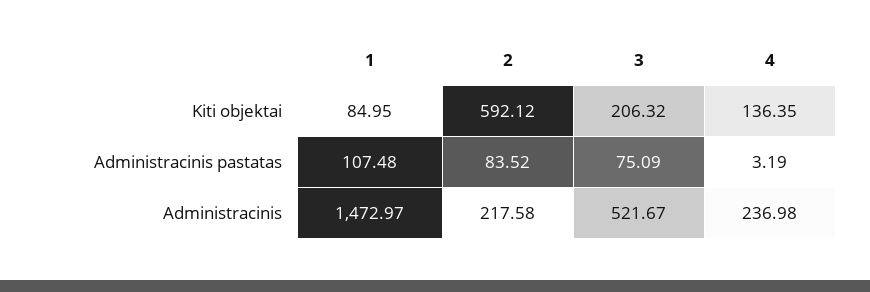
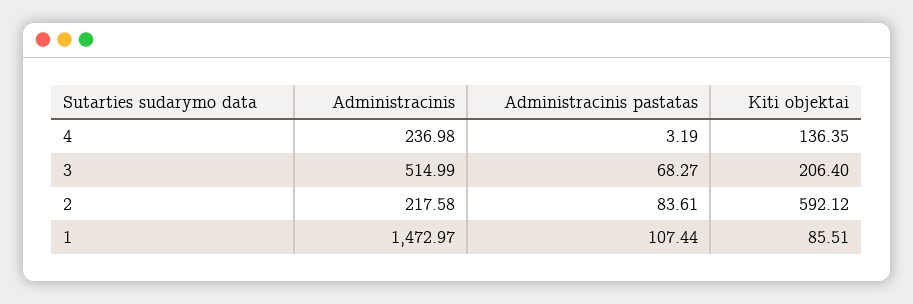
1, Kiti objektai: 84.95 -> 85.51
3, Kiti objektai: 206.32 -> 206.4
1, Administracinis pastatas: 107.48 -> 107.44
2, Administracinis pastatas: 83.52 -> 83.61
3, Administracinis pastatas: 75.09 -> 68.27
3, Administracinis: 521.67 -> 514.99

